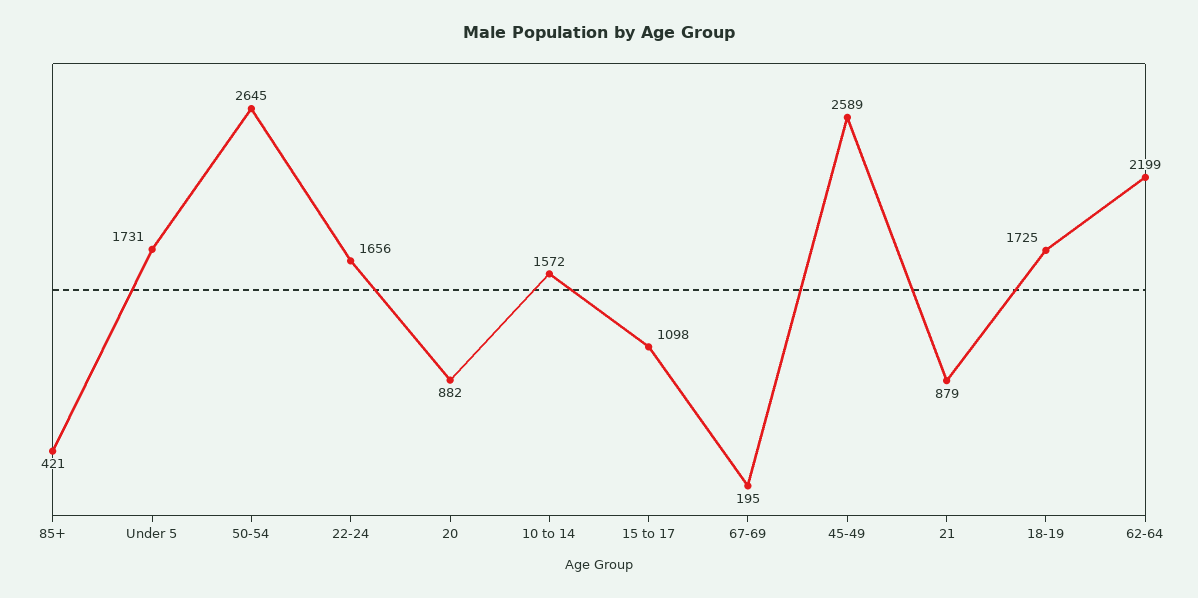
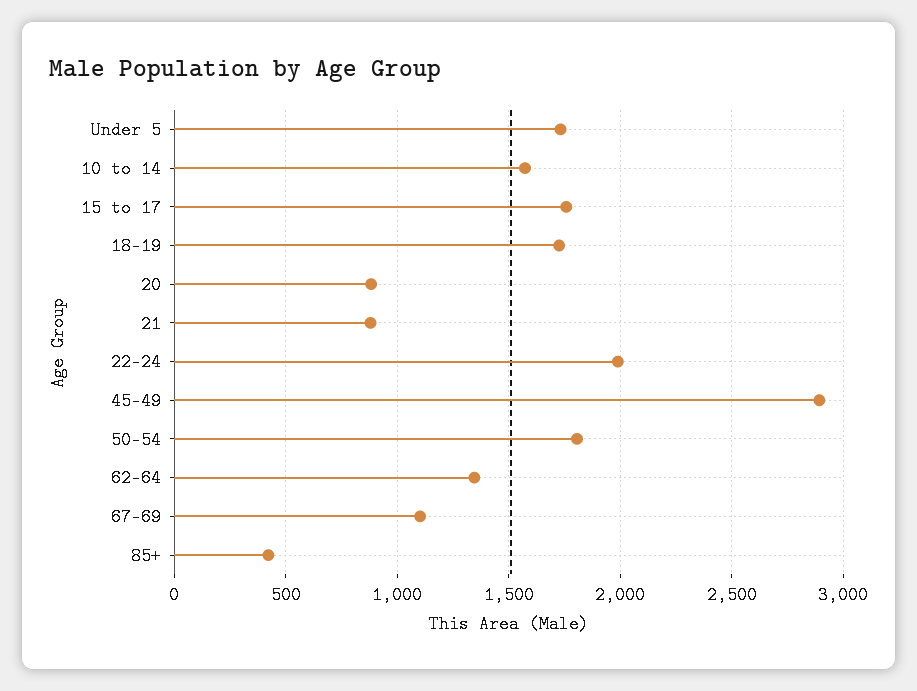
50-54: 2645 -> 1800
22-24: 1656 -> 2000
15 to 17: 1098 -> 1750
67-69: 195 -> 1100
45-49: 2589 -> 2900
62-64: 2199 -> 1350

